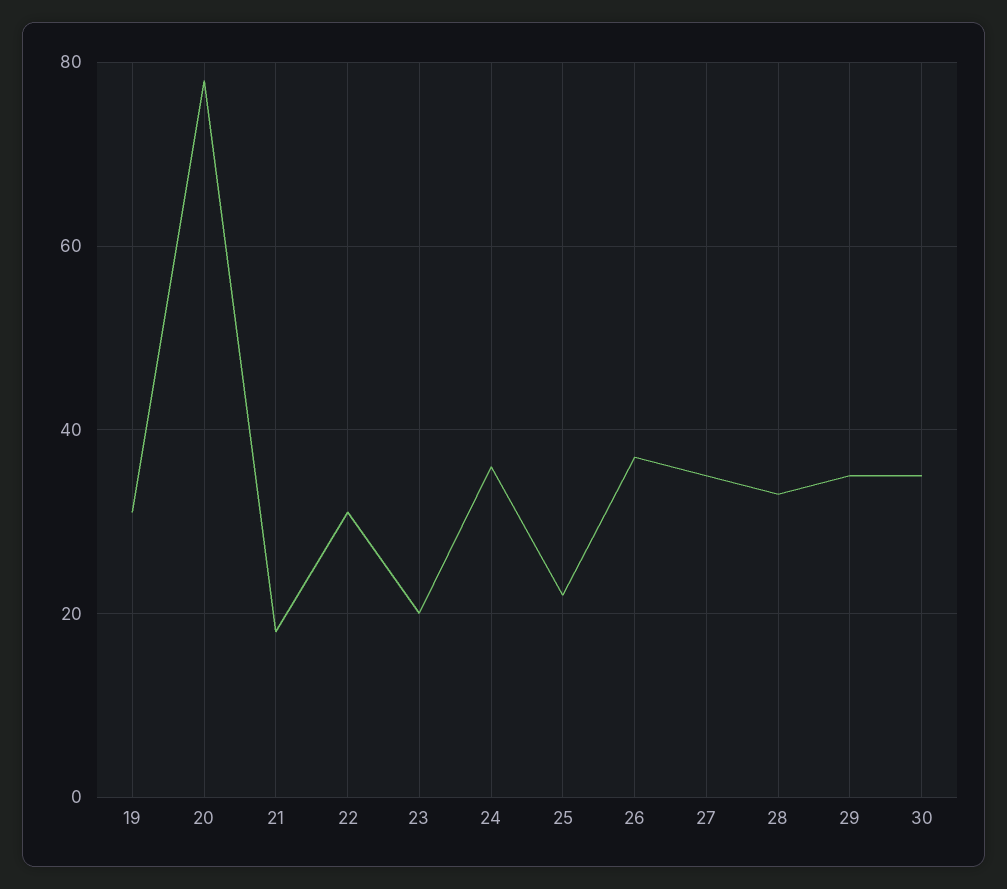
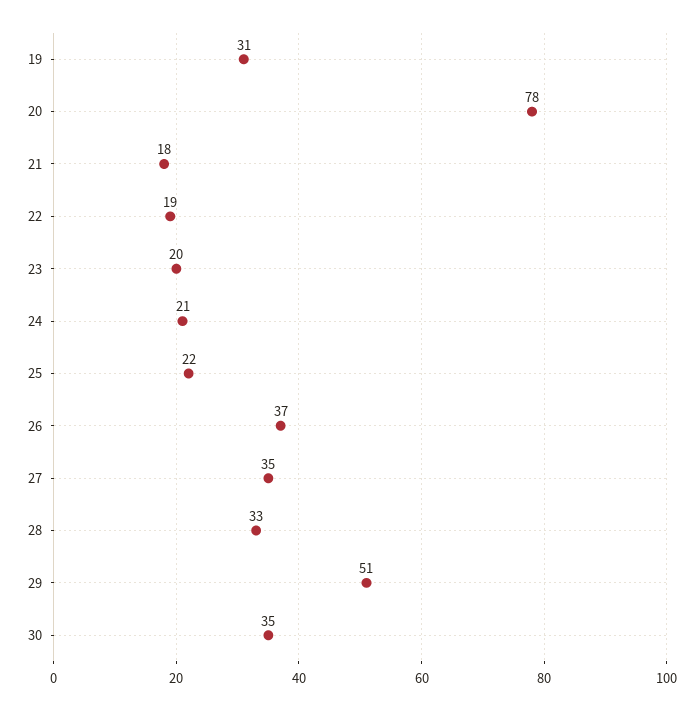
22: 30 -> 19
24: 35 -> 21
29: 35 -> 51

